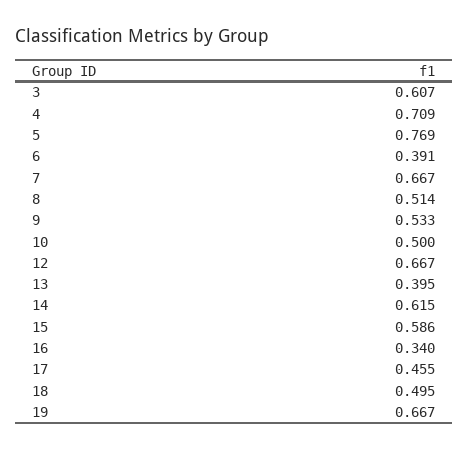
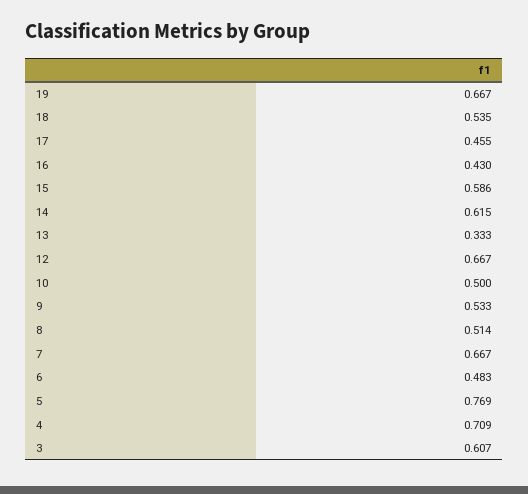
6: 0.391 -> 0.483
13: 0.395 -> 0.333
16: 0.34 -> 0.43
18: 0.495 -> 0.535

